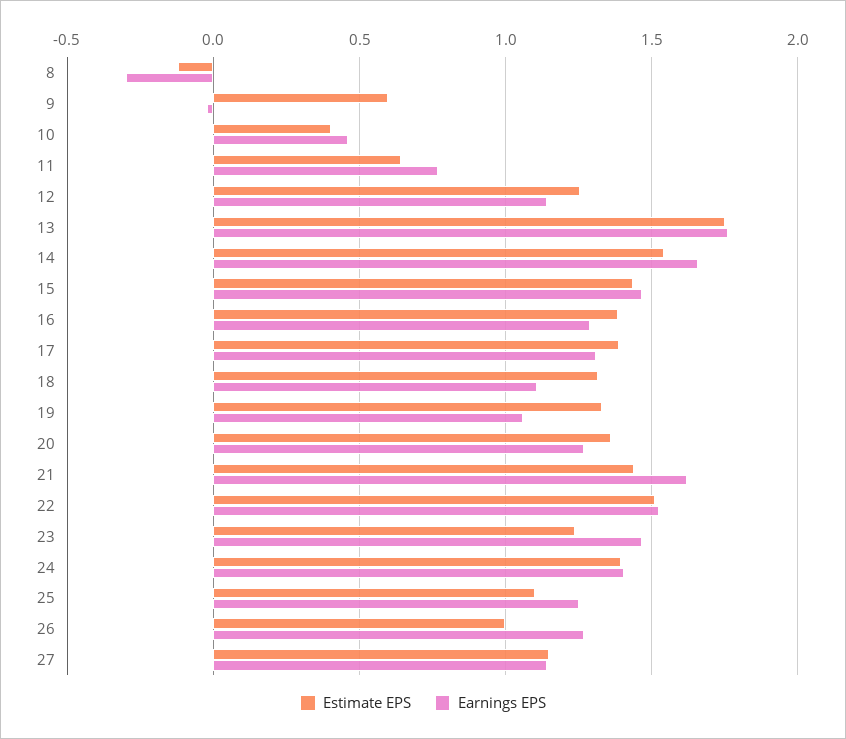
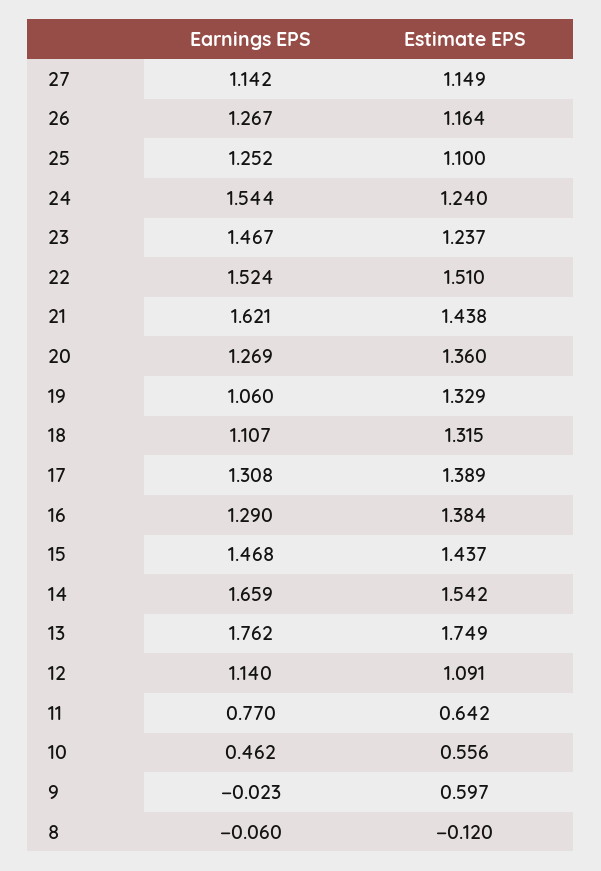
Earnings EPS, 8: -0.3 -> -0.06
Estimate EPS, 10: 0.4 -> 0.556
Estimate EPS, 12: 1.25 -> 1.091
Estimate EPS, 24: 1.4 -> 1.24
Earnings EPS, 24: 1.4 -> 1.544
Estimate EPS, 26: 1 -> 1.164

